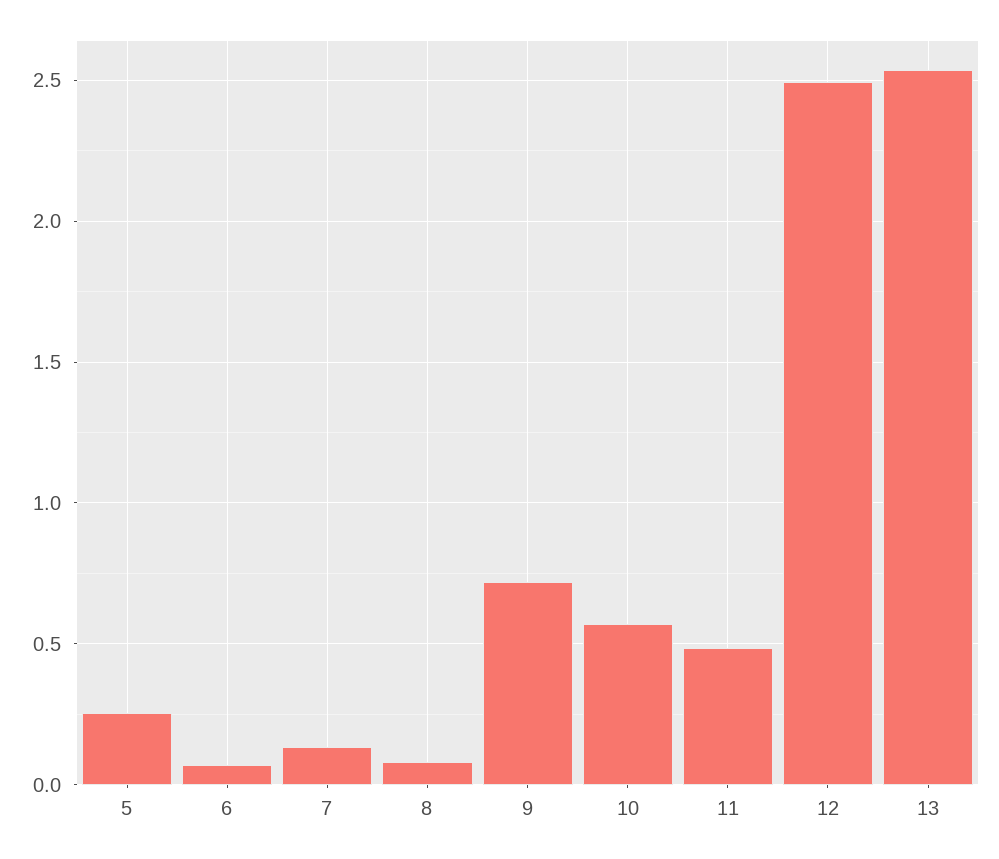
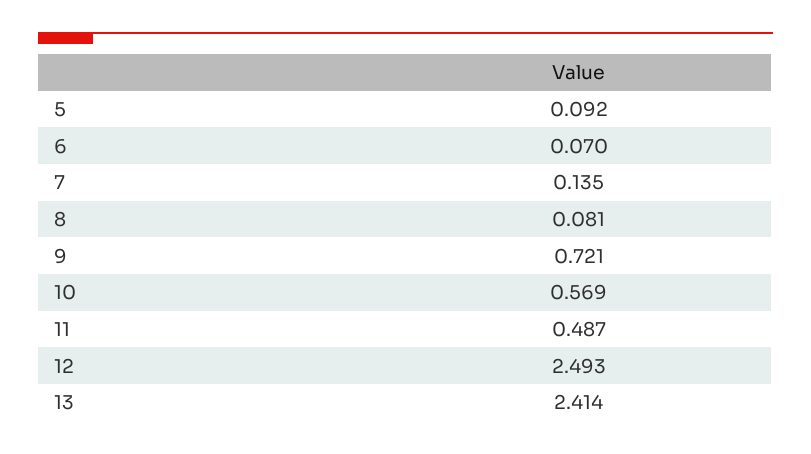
5: 0.25 -> 0.092
13: 2.55 -> 2.414

